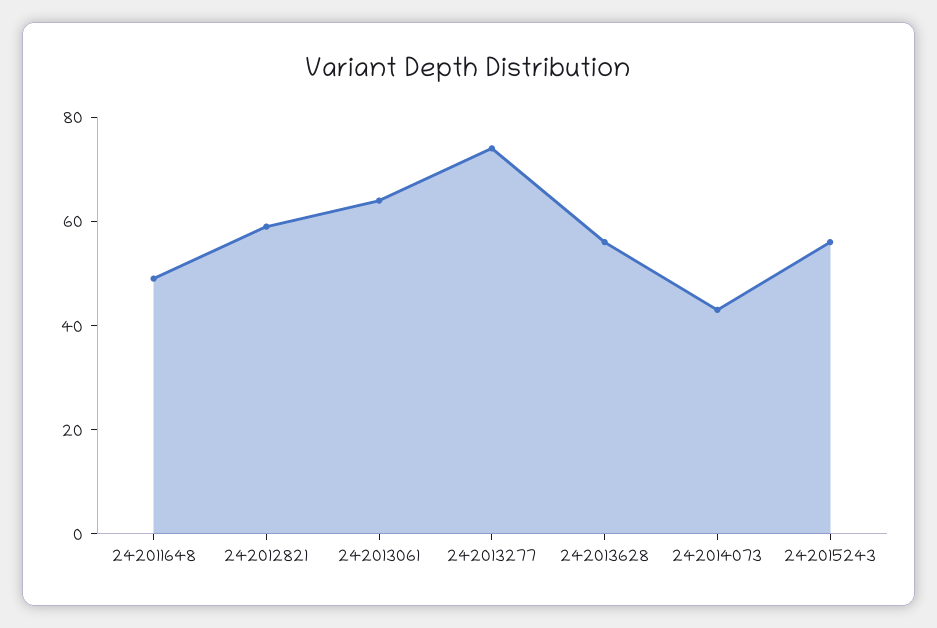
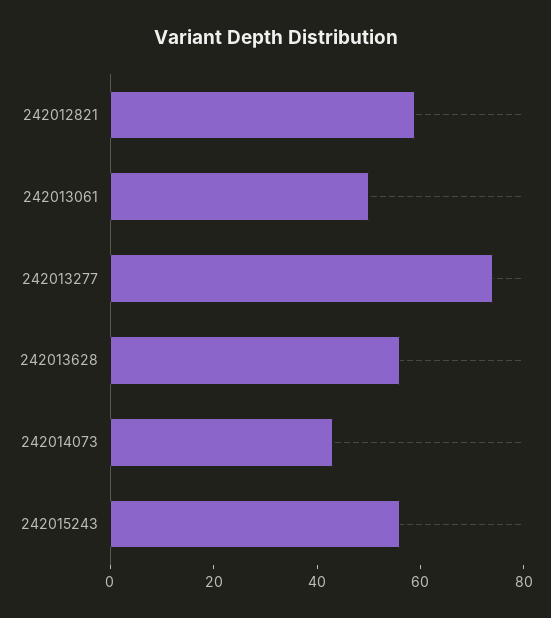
242011648: 50 -> none
242013061: 65 -> 50

